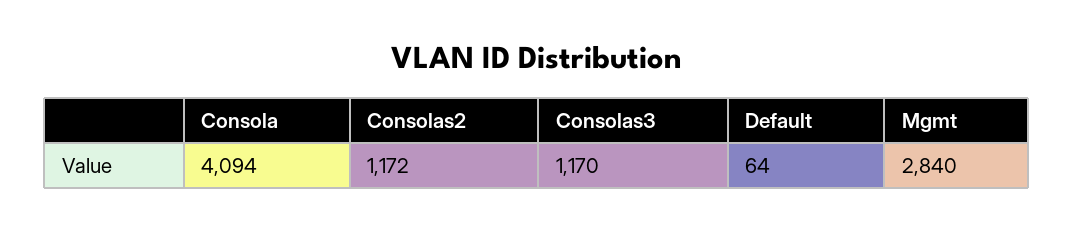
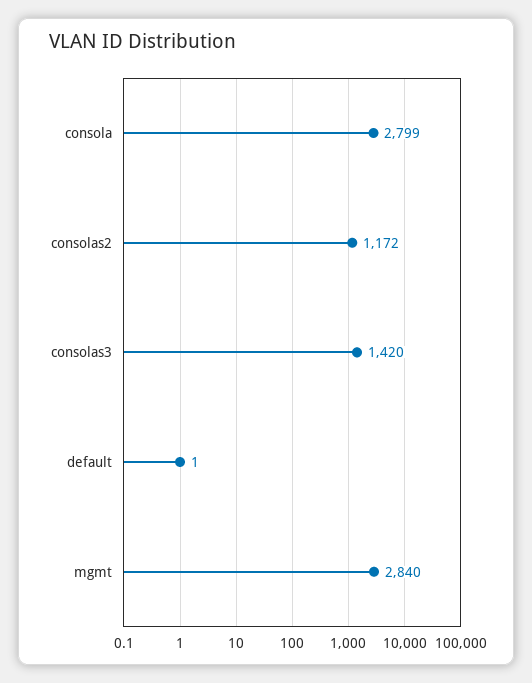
Consola: 4094 -> 2799
Consolas3: 1170 -> 1420
Default: 64 -> 1

